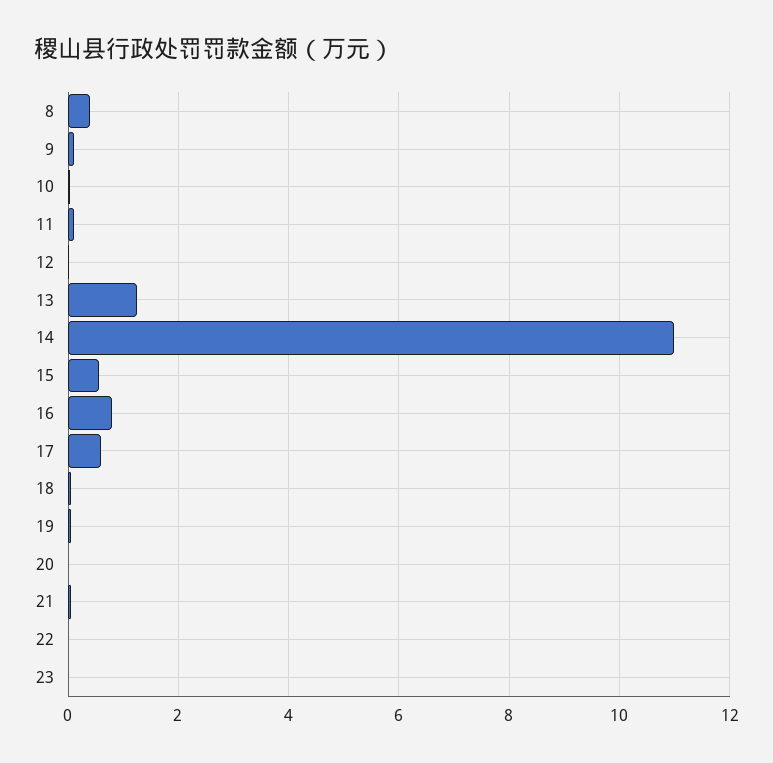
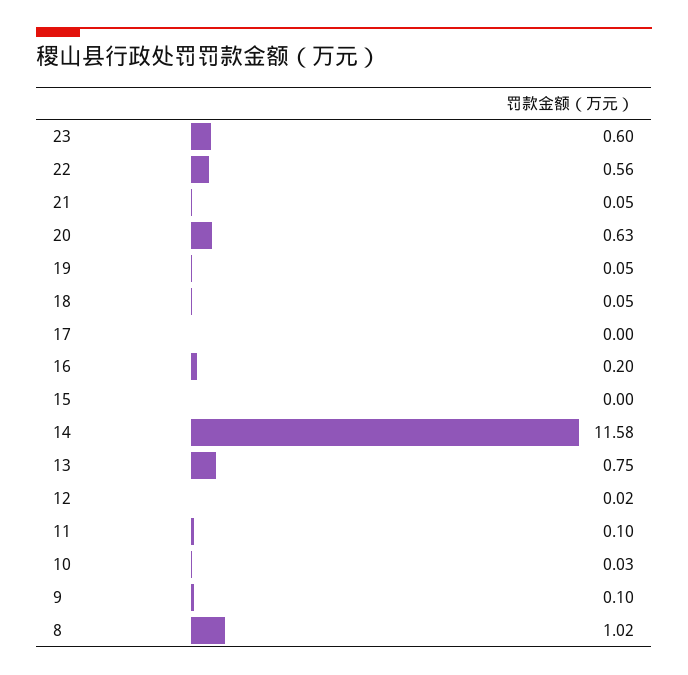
8: 0.4 -> 1.02
13: 1.2 -> 0.75
14: 11 -> 11.58
15: 0.6 -> 0
16: 0.8 -> 0.2
17: 0.6 -> 0
20: 0 -> 0.63
22: 0 -> 0.56
23: 0 -> 0.6

